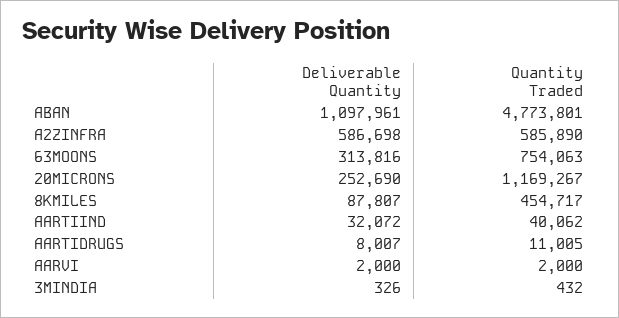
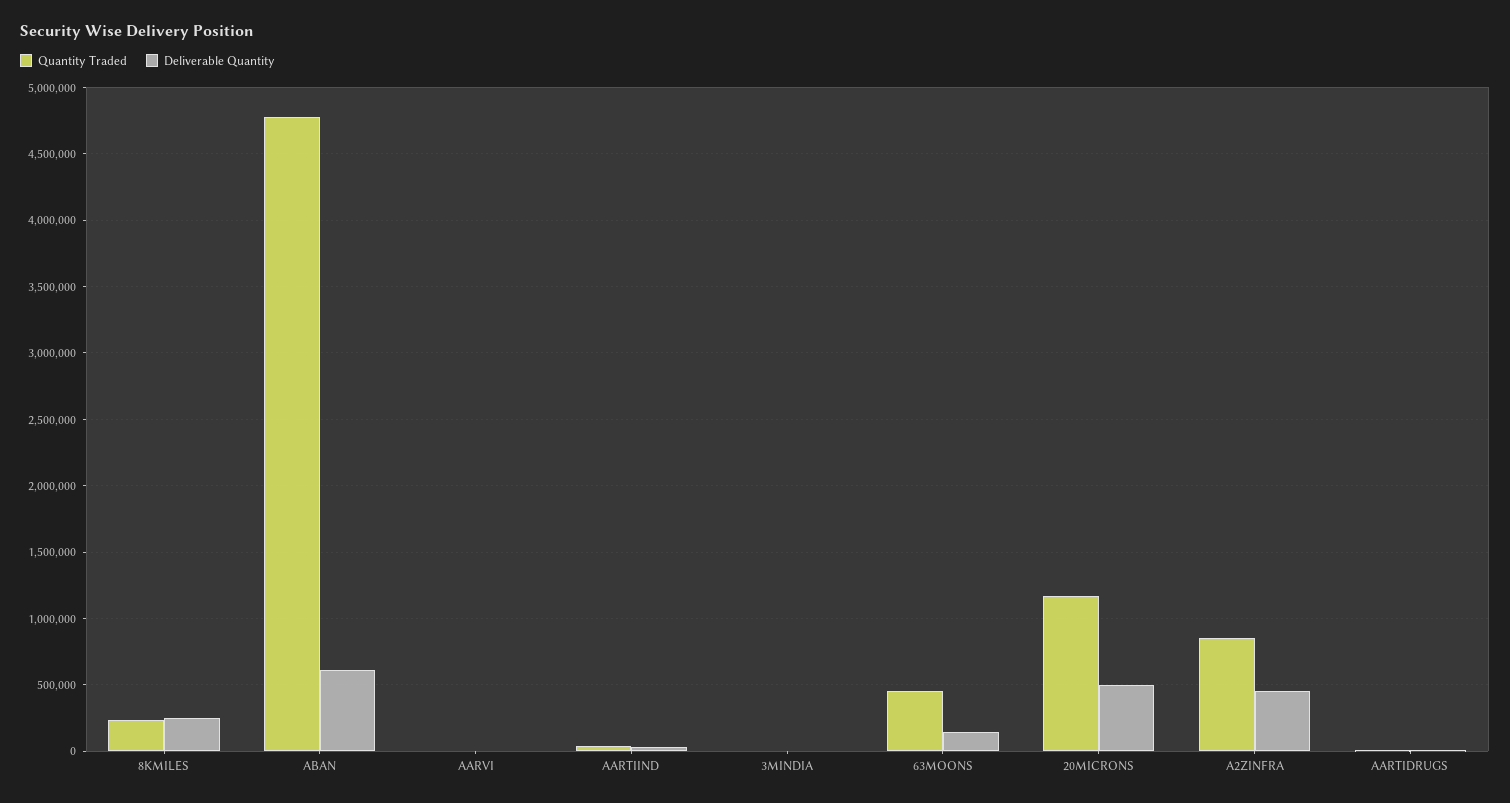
Deliverable Quantity, ABAN: 1097961 -> 600000
Deliverable Quantity, A2ZINFRA: 586698 -> 450000
Quantity Traded, A2ZINFRA: 585890 -> 850000
Deliverable Quantity, 63MOONS: 313816 -> 150000
Quantity Traded, 63MOONS: 754063 -> 450000
Deliverable Quantity, 20MICRONS: 252690 -> 500000
Deliverable Quantity, 8KMILES: 87807 -> 250000
Quantity Traded, 8KMILES: 454717 -> 250000

